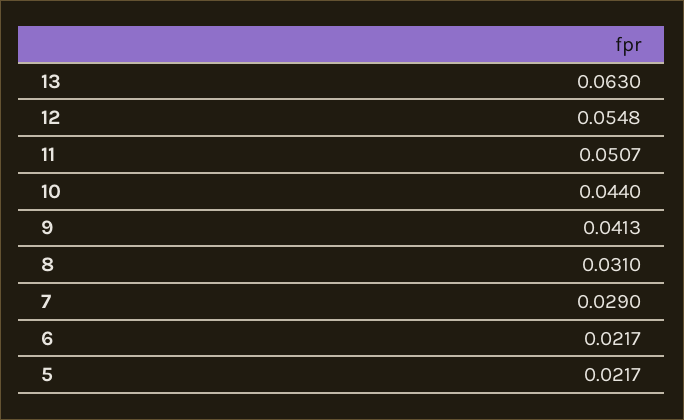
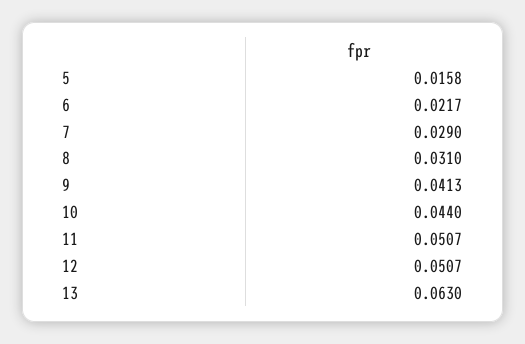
12: 0.0548 -> 0.0507
5: 0.0217 -> 0.0158

